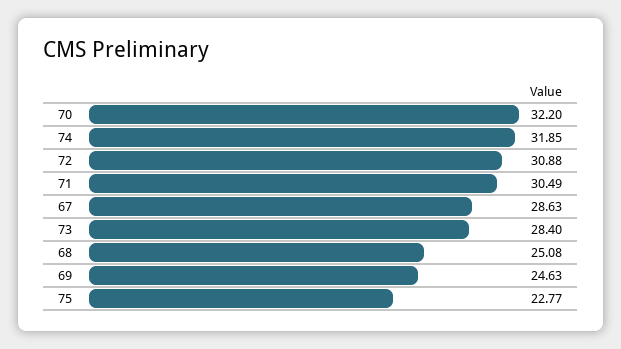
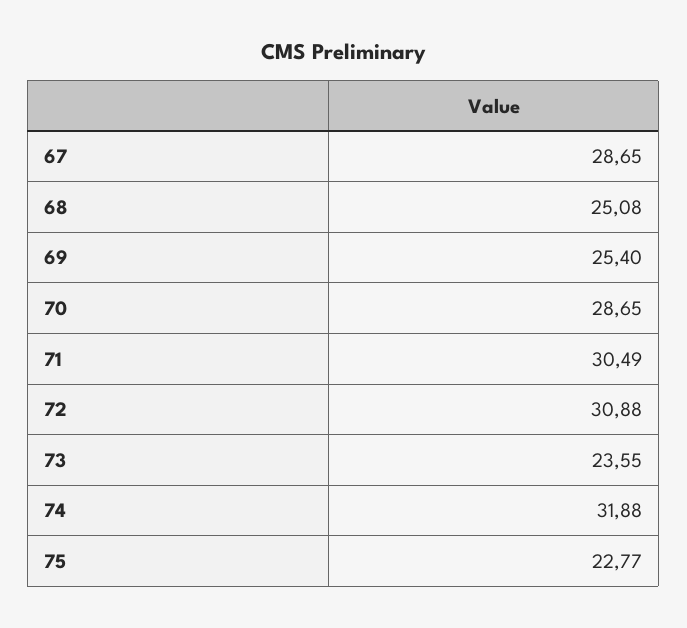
70: 32.2 -> 28.65
74: 31.85 -> 31.88
67: 28.63 -> 28.65
73: 28.4 -> 23.55
69: 24.63 -> 25.4

